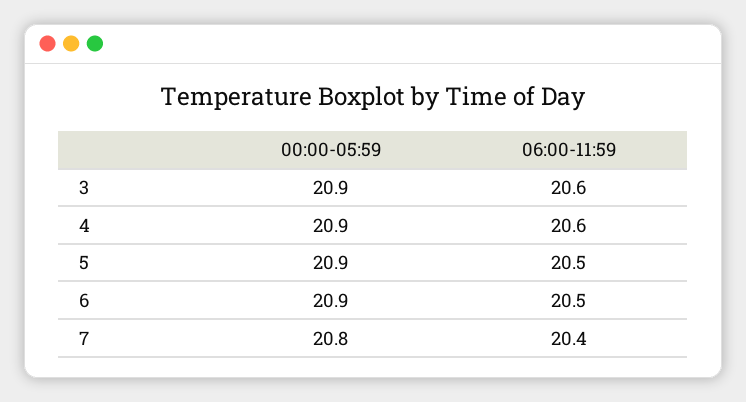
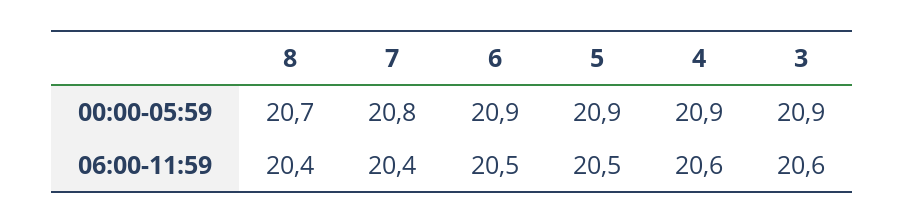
00:00-05:59, 8: none -> 20.7
06:00-11:59, 8: none -> 20.4

